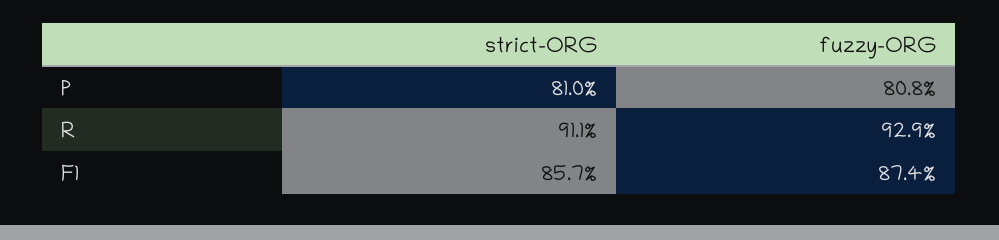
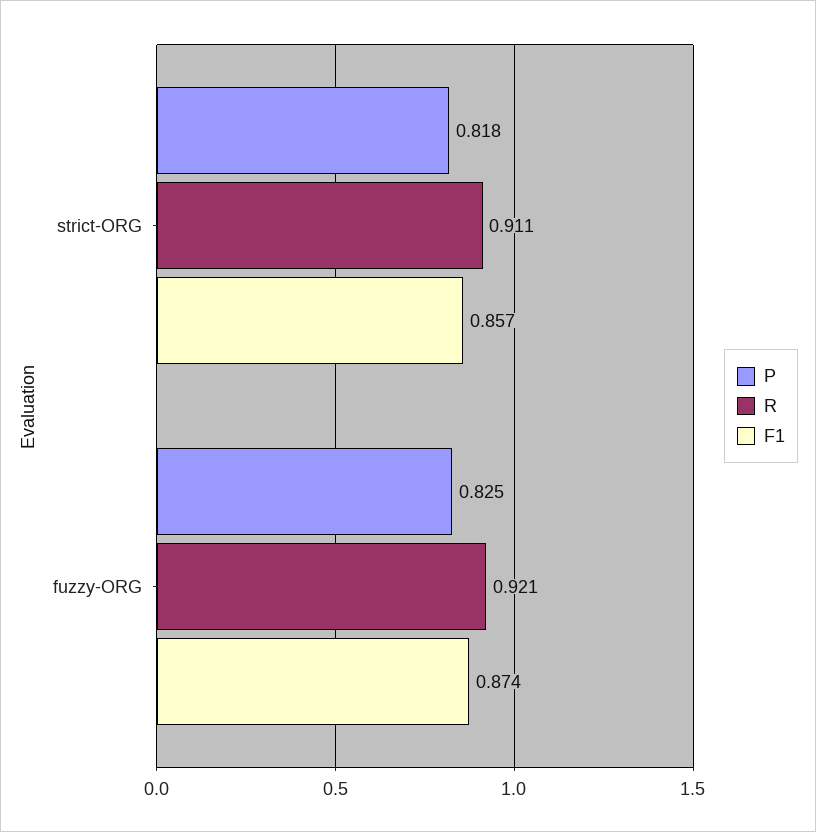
P, strict-ORG: 0.81 -> 0.818
P, fuzzy-ORG: 0.808 -> 0.825
R, fuzzy-ORG: 0.929 -> 0.921

